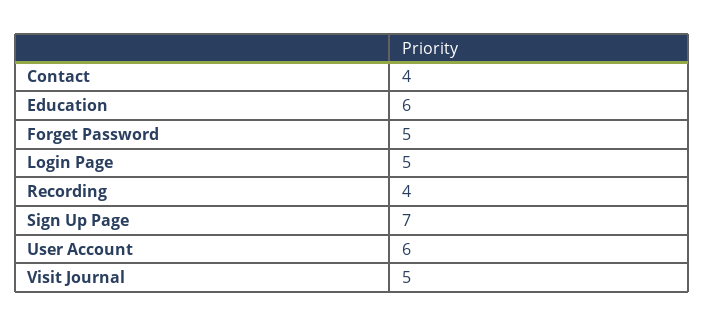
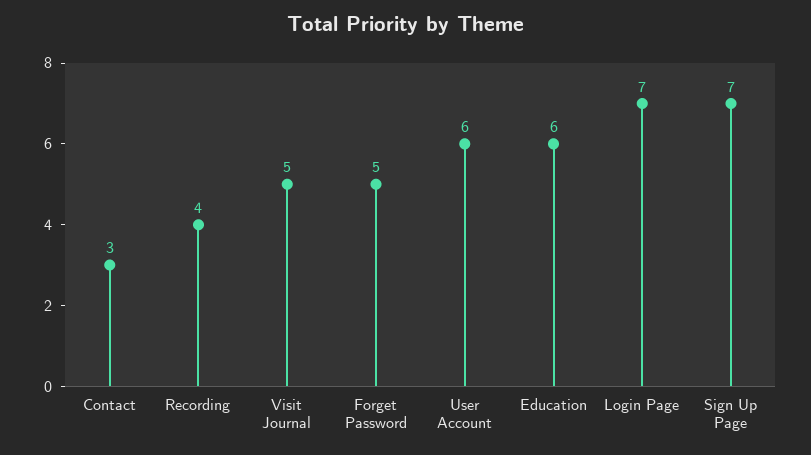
Contact: 4 -> 3
Login Page: 5 -> 7

